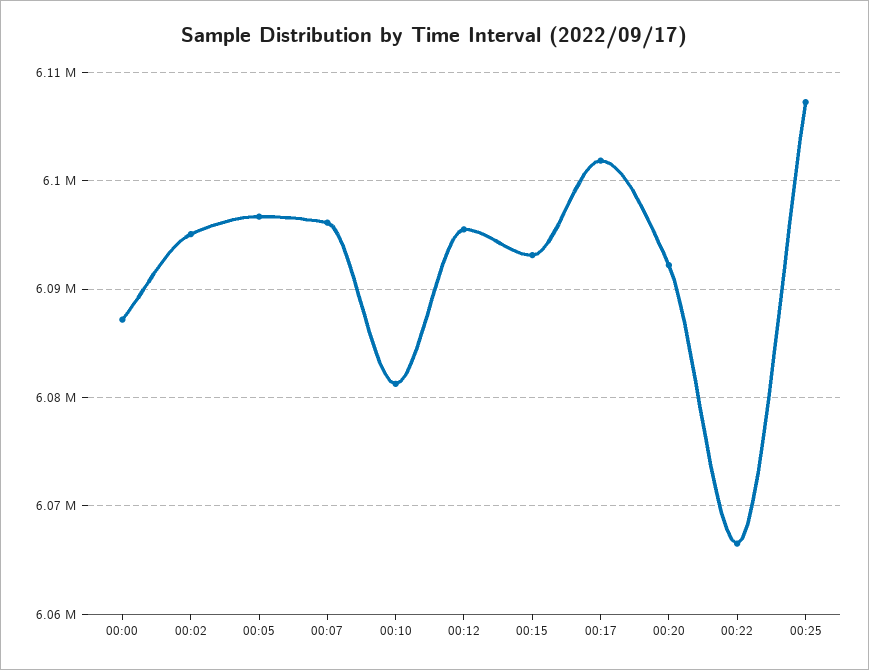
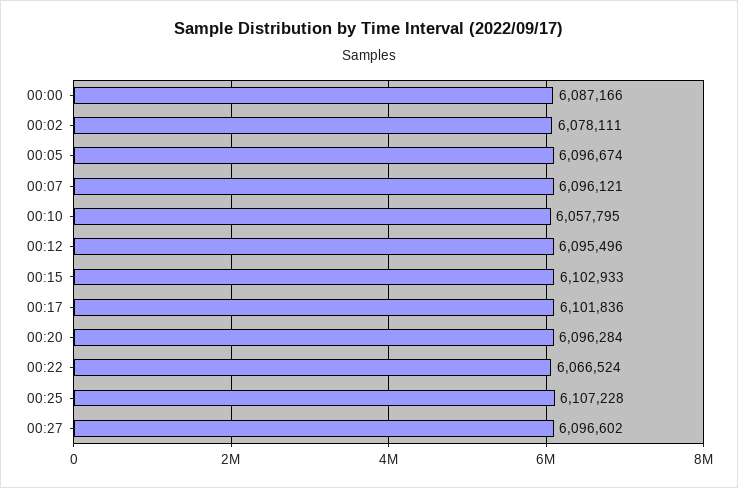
00:02: 6095000 -> 6078111
00:10: 6081000 -> 6057795
00:15: 6093000 -> 6102933
00:20: 6092000 -> 6096284
00:27: none -> 6096602

